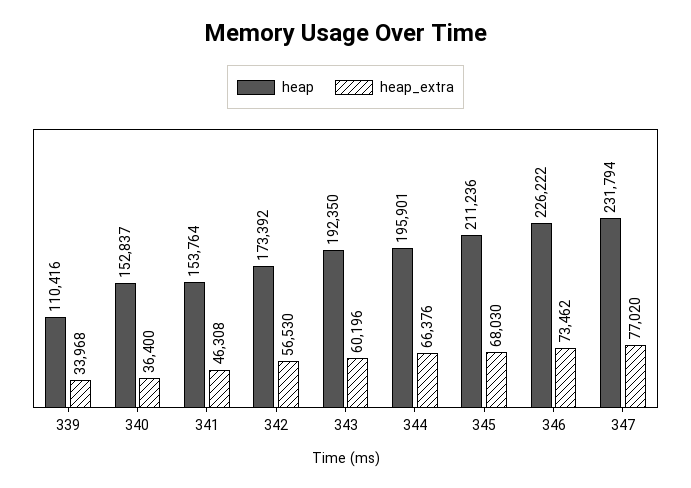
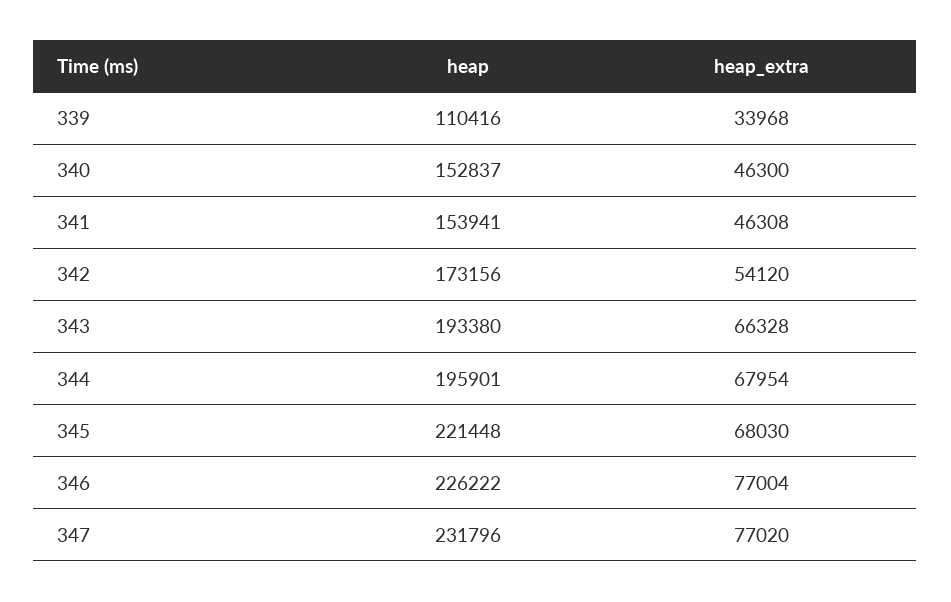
heap_extra, 340: 36400 -> 46300
heap, 341: 153764 -> 153941
heap, 342: 173392 -> 173156
heap_extra, 342: 56530 -> 54120
heap, 343: 192350 -> 193380
heap_extra, 343: 60196 -> 66328
heap_extra, 344: 66376 -> 67954
heap, 345: 211236 -> 221448
heap_extra, 346: 73462 -> 77004
heap, 347: 231794 -> 231796

